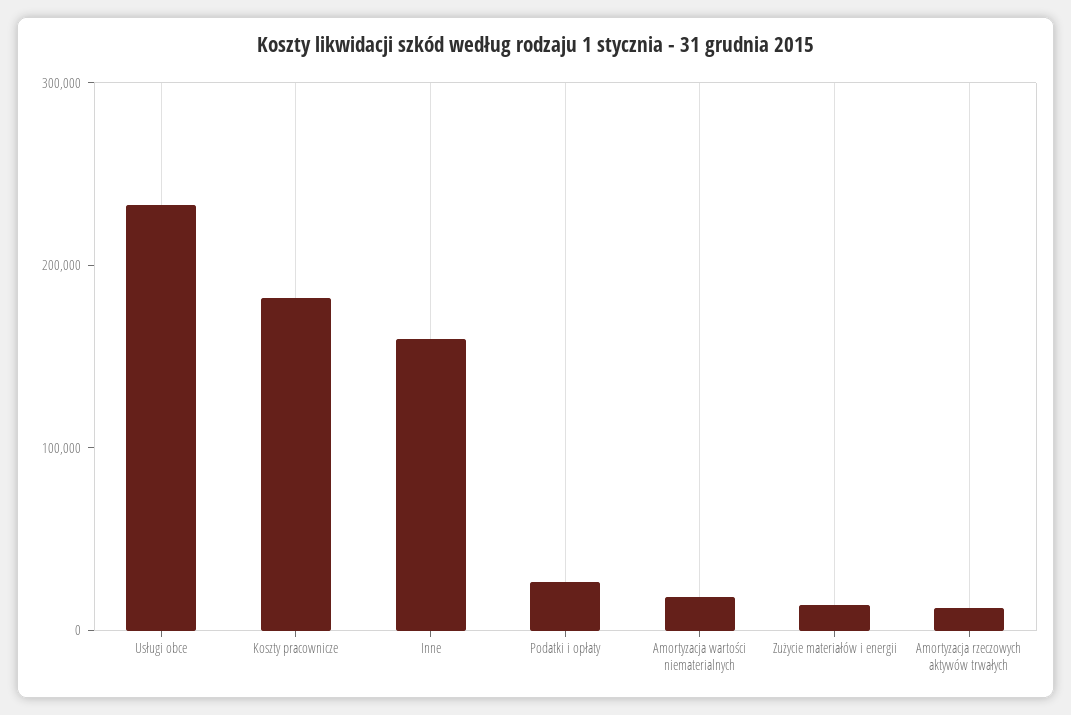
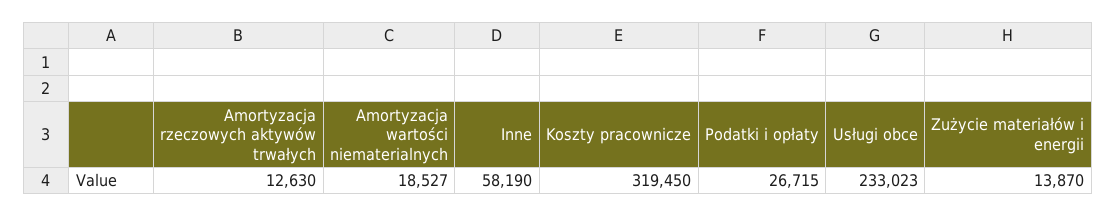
Koszty pracownicze: 180000 -> 319450
Inne: 160000 -> 58190

